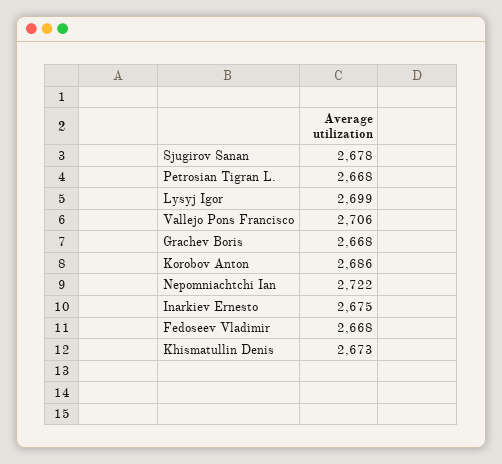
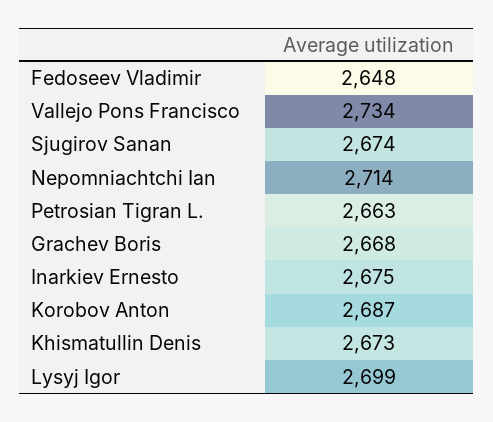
Sjugirov Sanan: 2678 -> 2674
Petrosian Tigran L.: 2668 -> 2663
Vallejo Pons Francisco: 2706 -> 2734
Korobov Anton: 2686 -> 2687
Nepomniachtchi Ian: 2722 -> 2714
Fedoseev Vladimir: 2668 -> 2648

